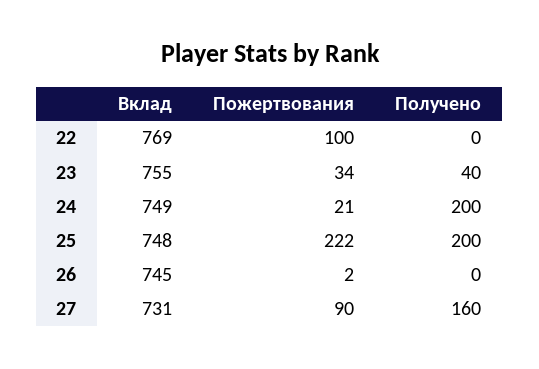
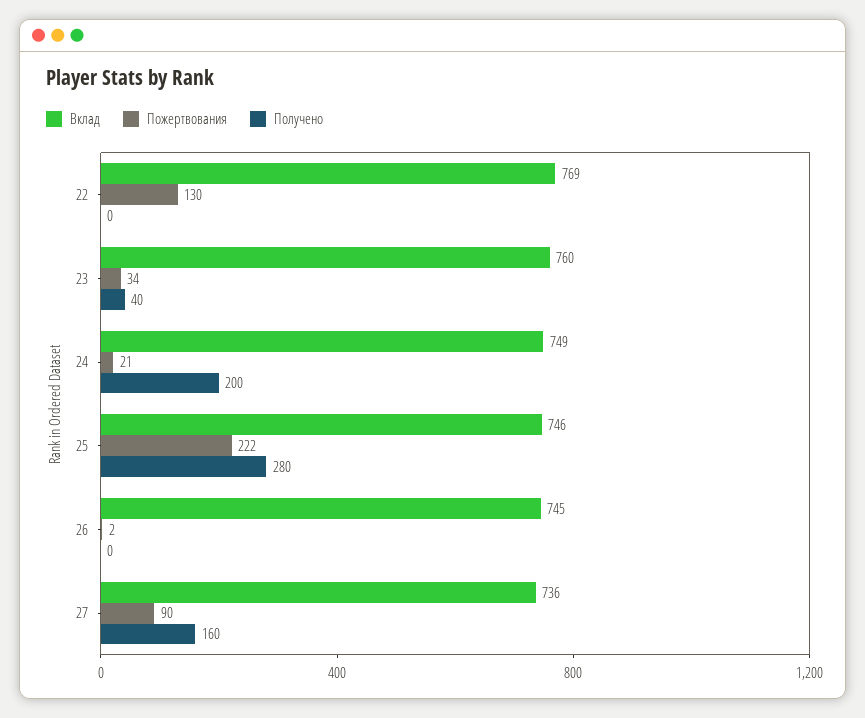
Пожертвования, 22: 100 -> 130
Вклад, 23: 755 -> 760
Вклад, 25: 748 -> 746
Получено, 25: 200 -> 280
Вклад, 27: 731 -> 736

